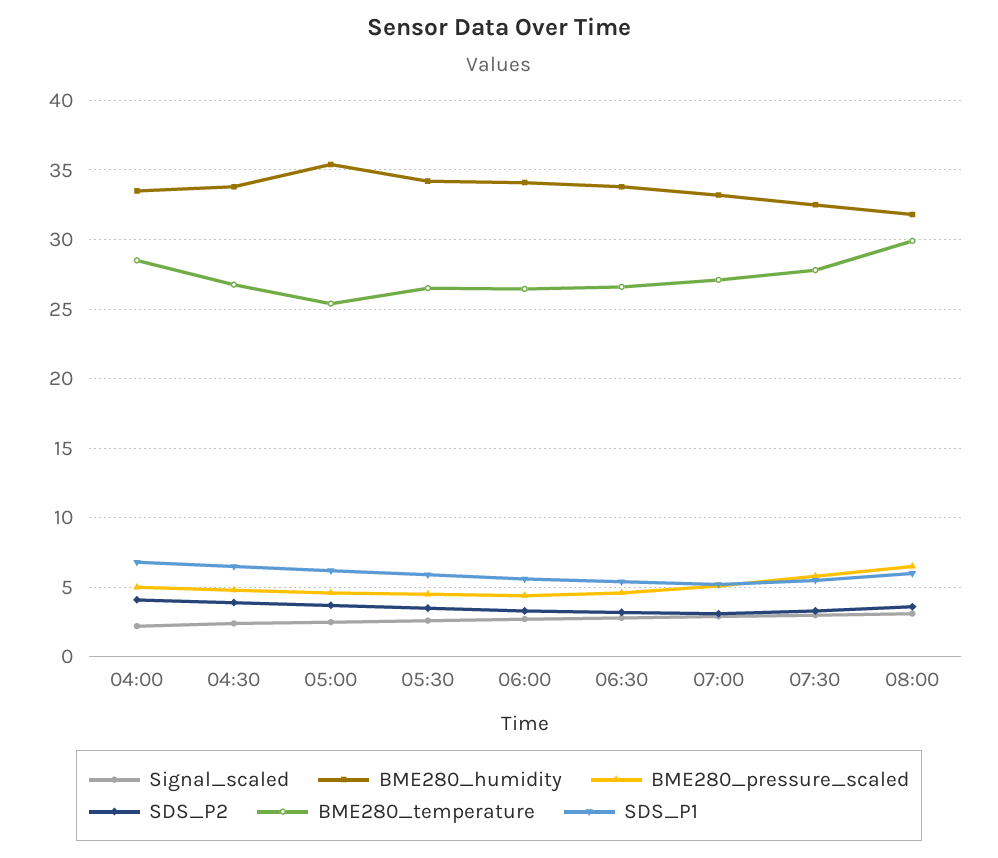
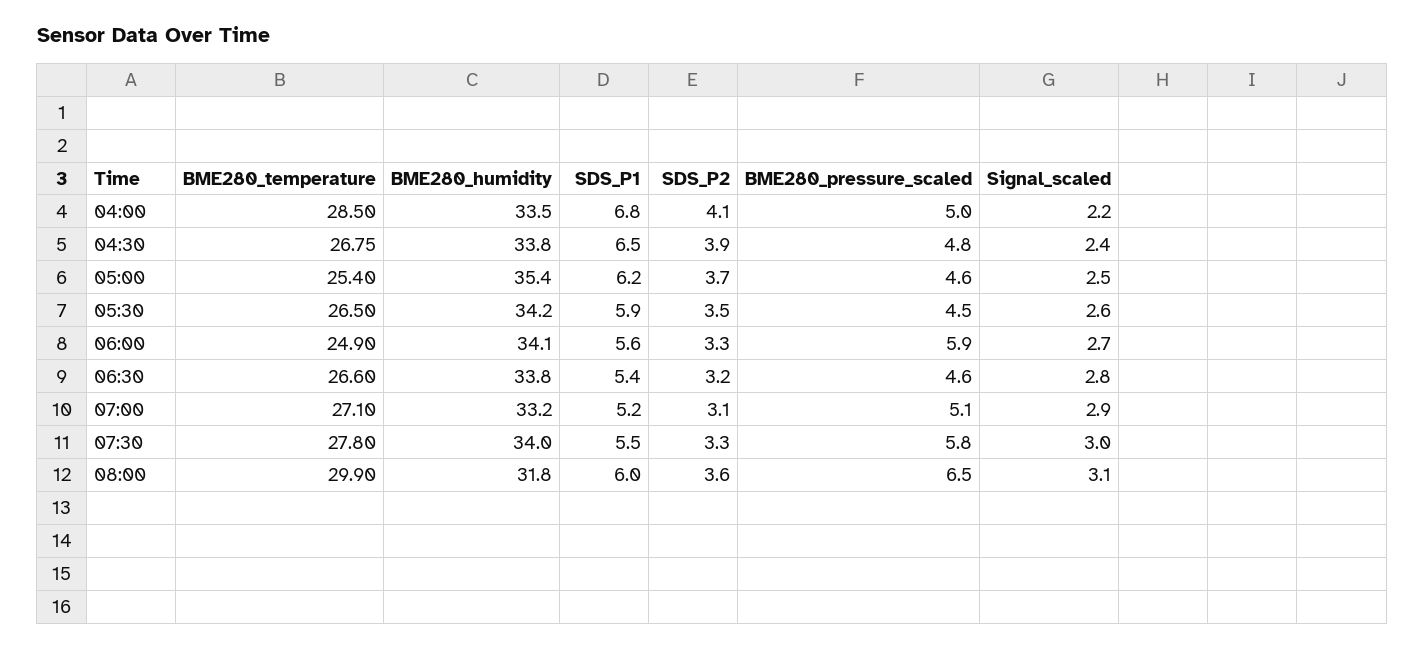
BME280_pressure_scaled, 06:00: 4.5 -> 5.9
BME280_temperature, 06:00: 26.5 -> 24.9
BME280_humidity, 07:30: 32.5 -> 34

